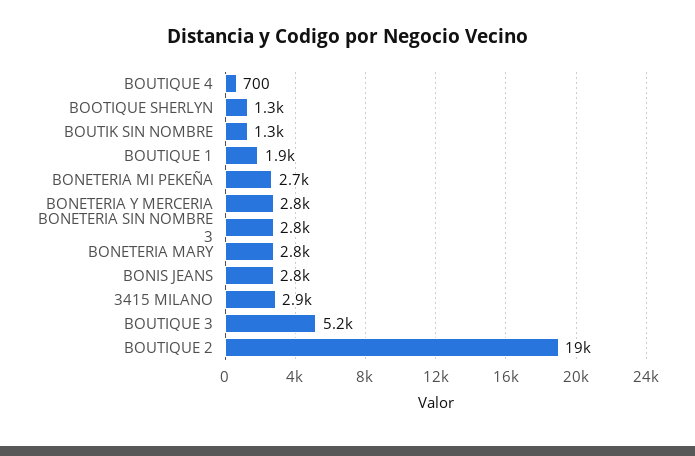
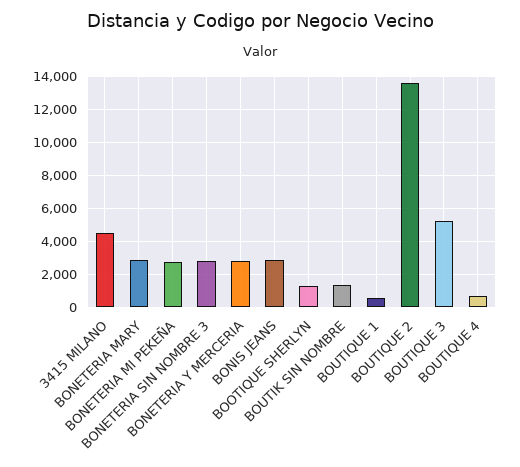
BOUTIQUE 1: 1900 -> 500
3415 MILANO: 2900 -> 4500
BOUTIQUE 2: 19000 -> 13500

